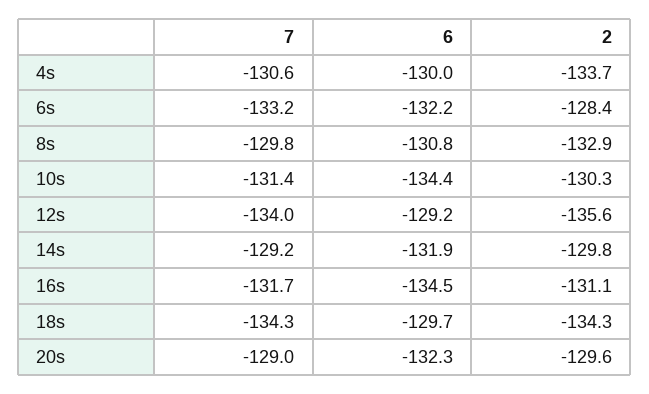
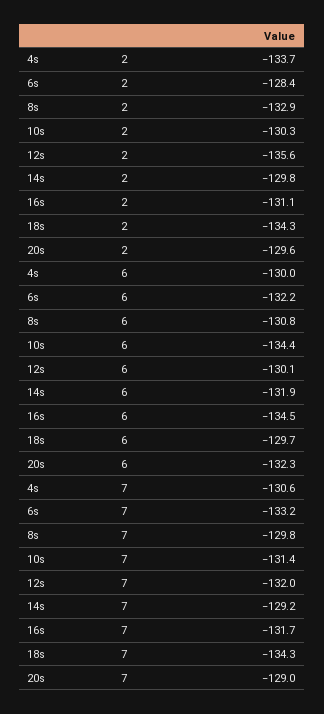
7, 12s: -134 -> -132
6, 12s: -129.2 -> -130.1

